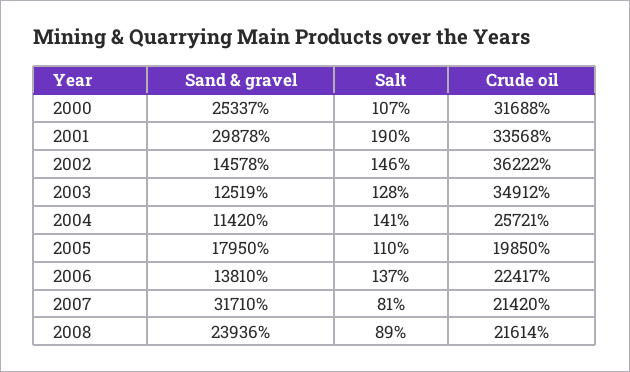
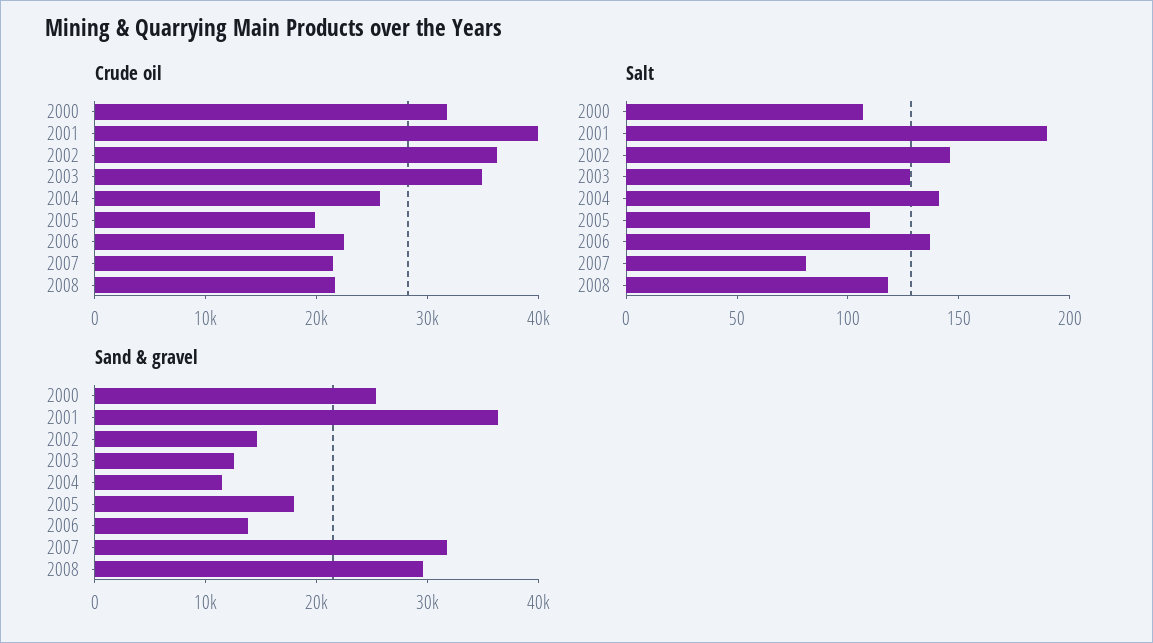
Sand & gravel, 2001: 29878 -> 36000
Crude oil, 2001: 33568 -> 40000
Sand & gravel, 2008: 23936 -> 30000
Salt, 2008: 89 -> 120

